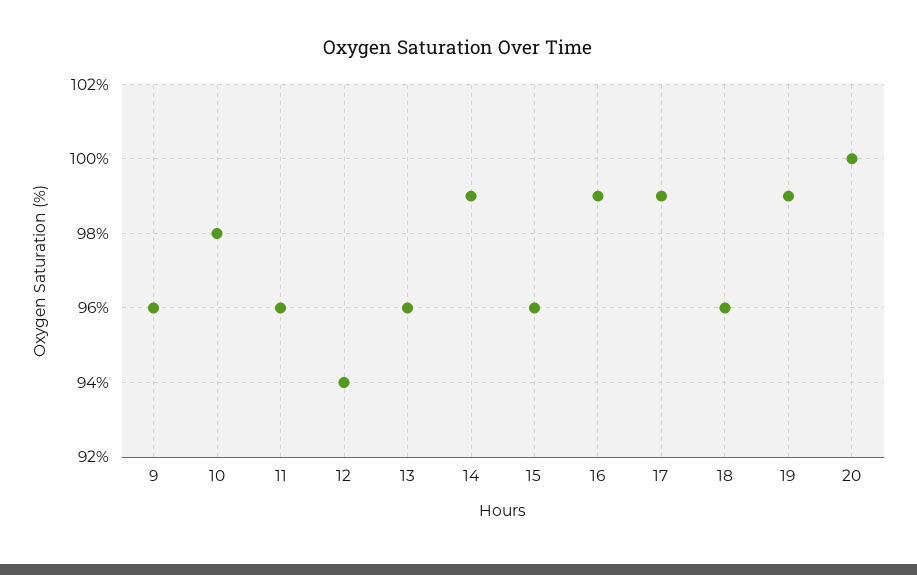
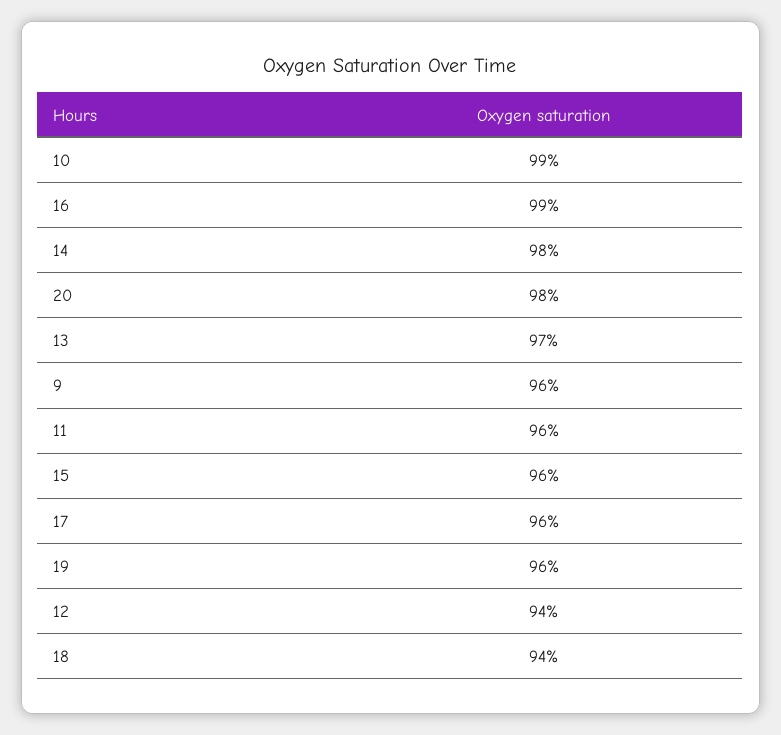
10: 98 -> 99
13: 96 -> 97
14: 99 -> 98
17: 99 -> 96
18: 96 -> 94
19: 99 -> 96
20: 100 -> 98

